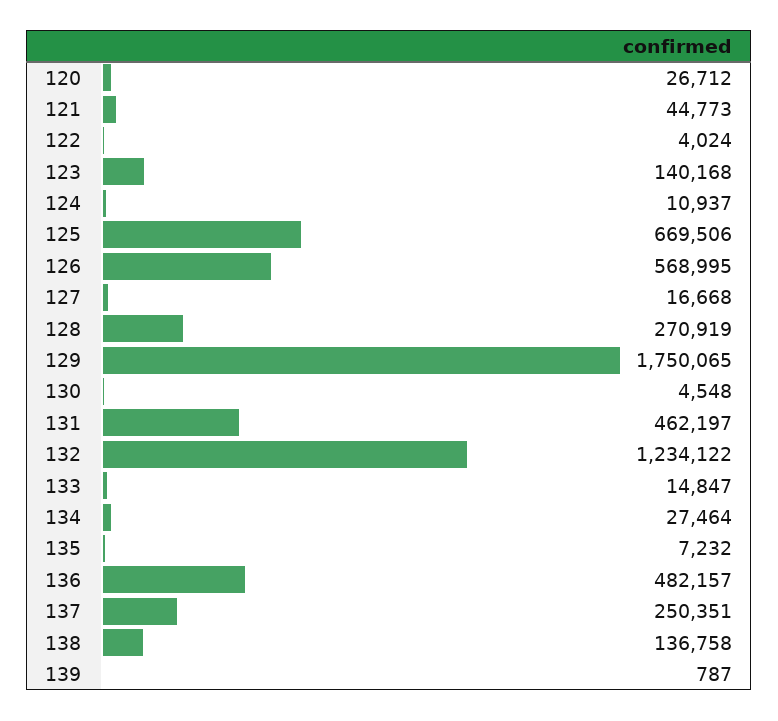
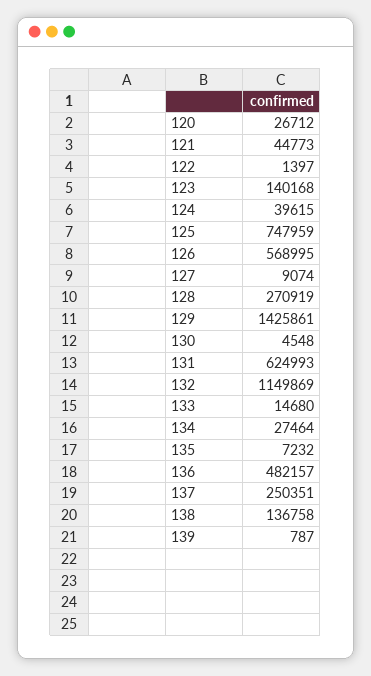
122: 4024 -> 1397
124: 10937 -> 39615
125: 669506 -> 747959
127: 16668 -> 9074
129: 1750065 -> 1425861
131: 462197 -> 624993
132: 1234122 -> 1149869
133: 14847 -> 14680

